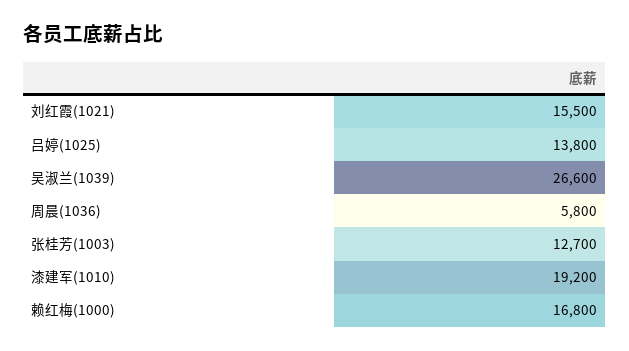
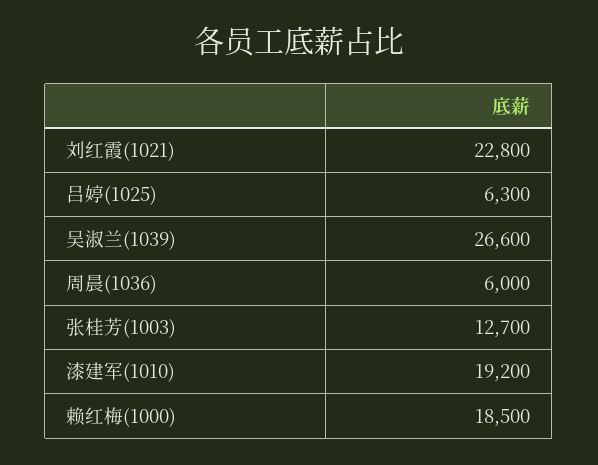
刘红霞(1021): 15500 -> 22800
吕婷(1025): 13800 -> 6300
周晨(1036): 5800 -> 6000
赖红梅(1000): 16800 -> 18500

